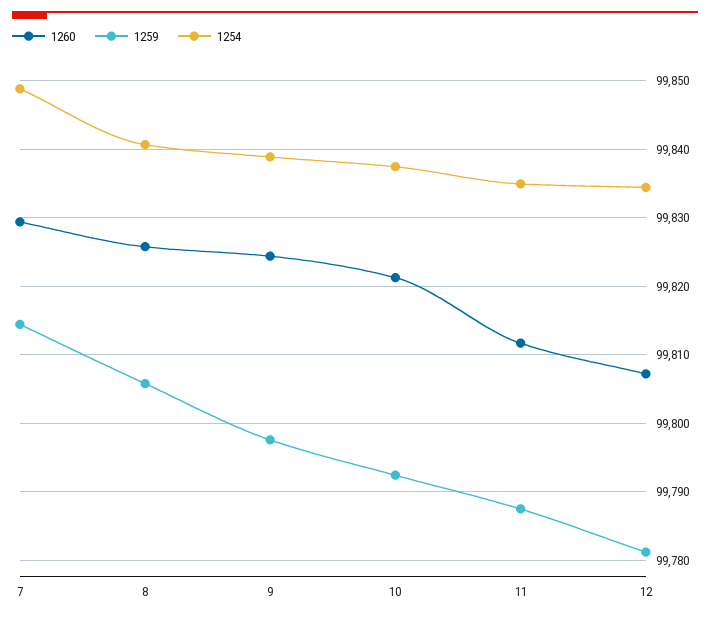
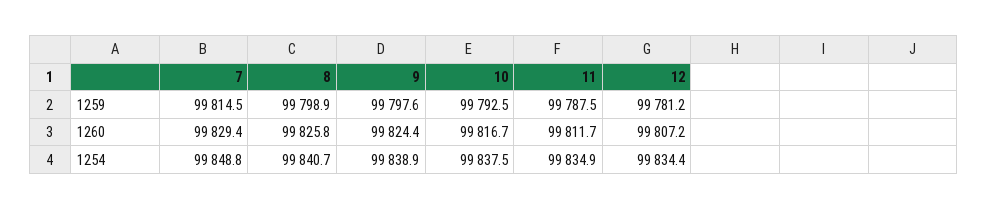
1259, 8: 99806 -> 99798.9
1260, 10: 99821 -> 99816.7

